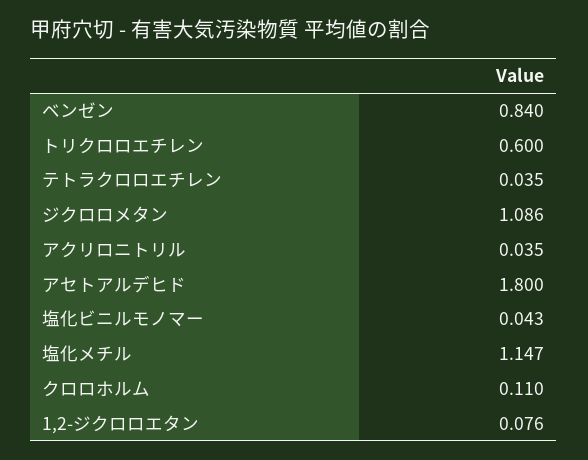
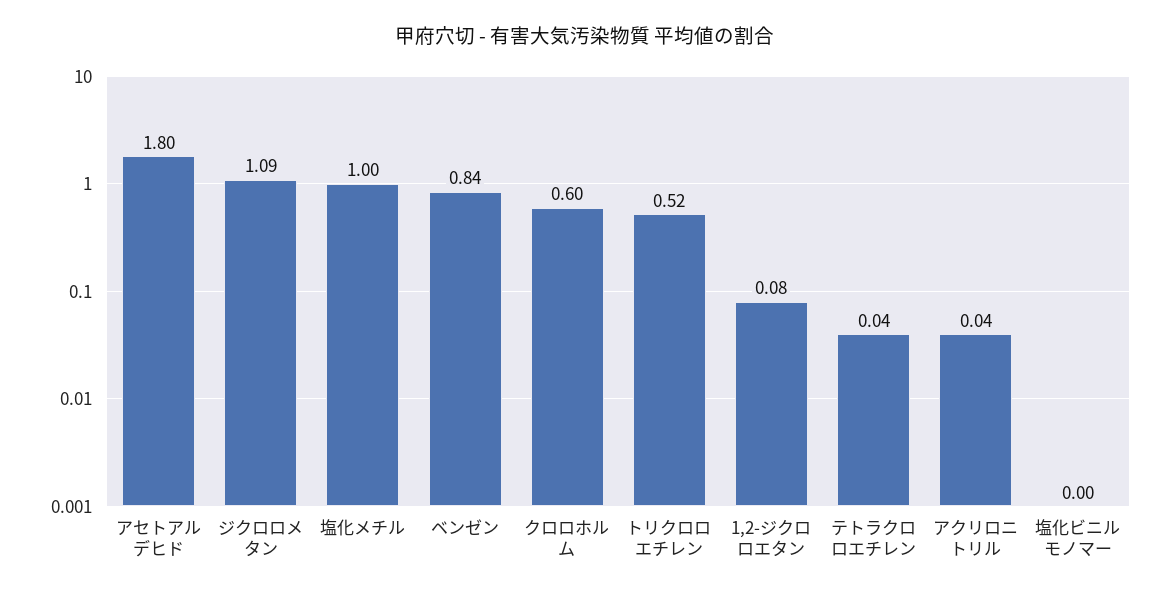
トリクロロエチレン: 0.6 -> 0.52
塩化ビニルモノマー: 0.043 -> 0
塩化メチル: 1.147 -> 1
クロロホルム: 0.11 -> 0.6

